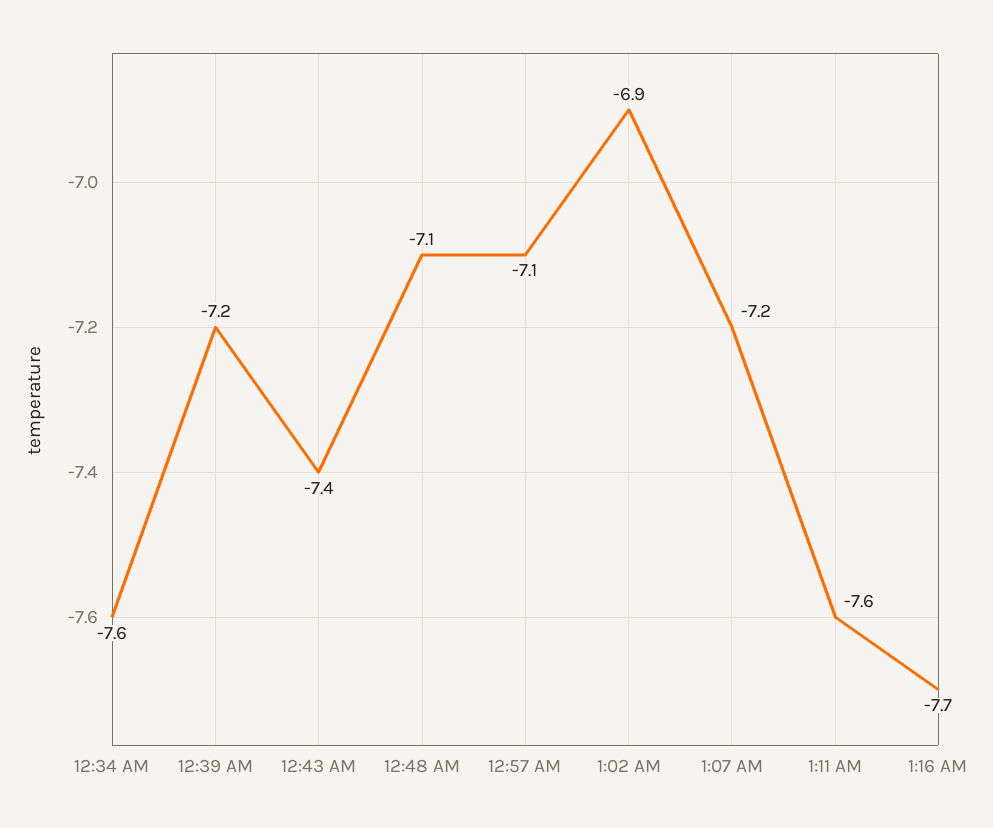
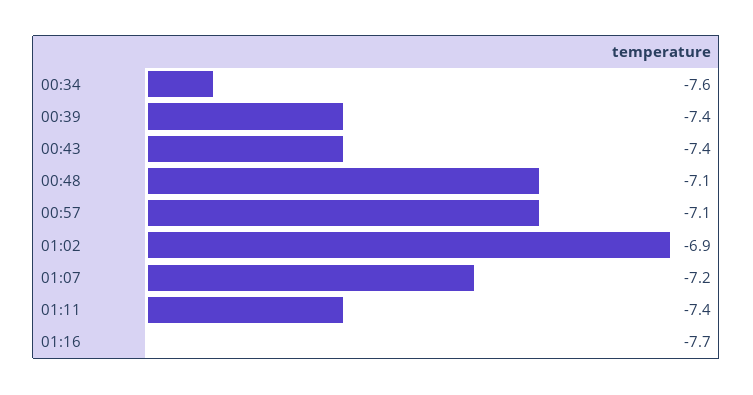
12:39 AM: -7.2 -> -7.4
1:11 AM: -7.6 -> -7.4

